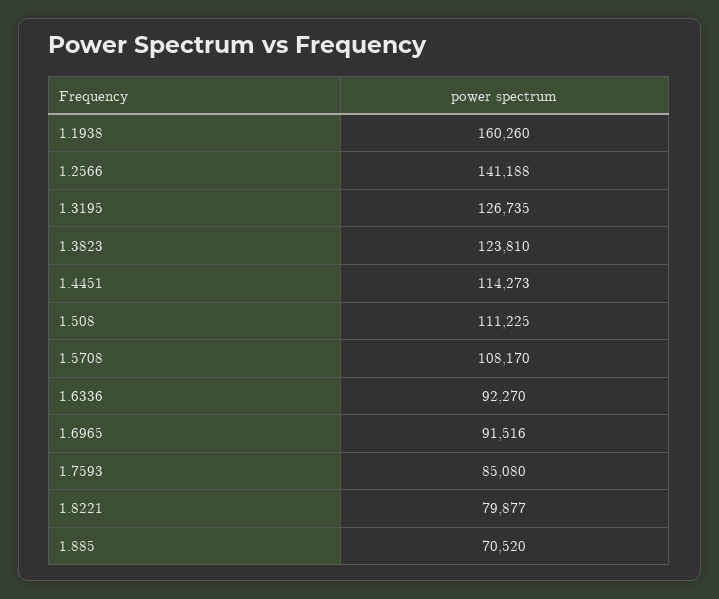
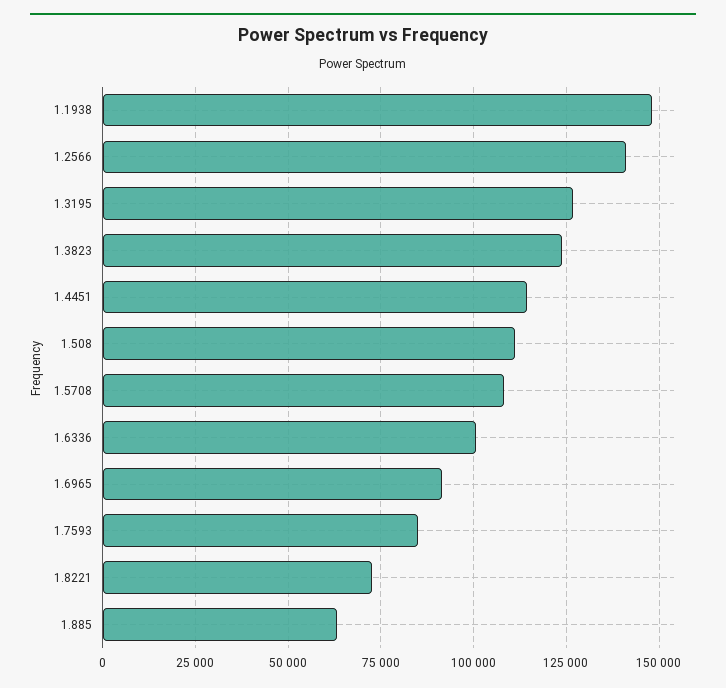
1.1938: 160260 -> 147500
1.6336: 92270 -> 100000
1.8221: 79877 -> 72500
1.885: 70520 -> 62500

